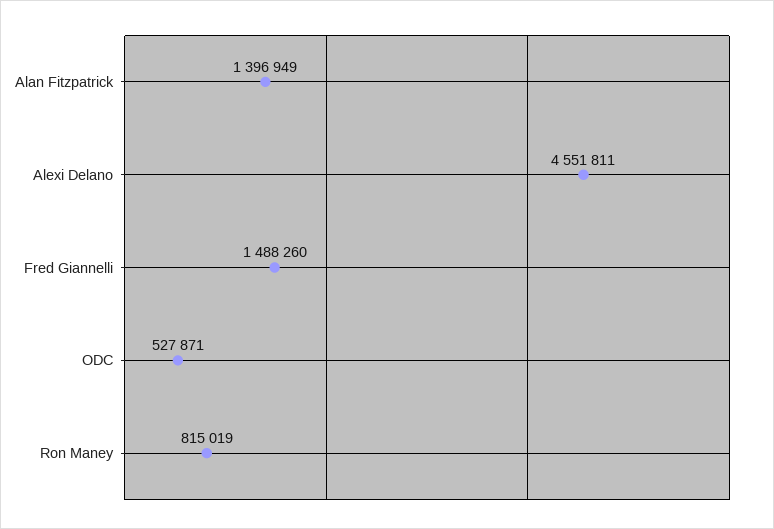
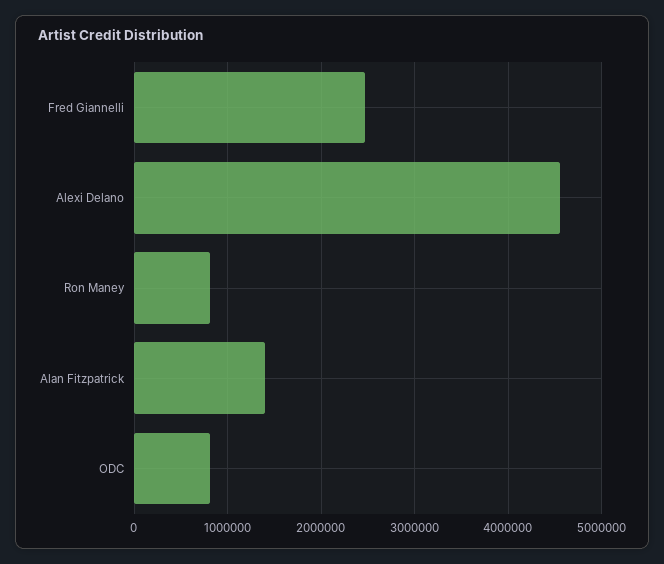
Fred Giannelli: 1488260 -> 2500000
ODC: 527871 -> 800000

